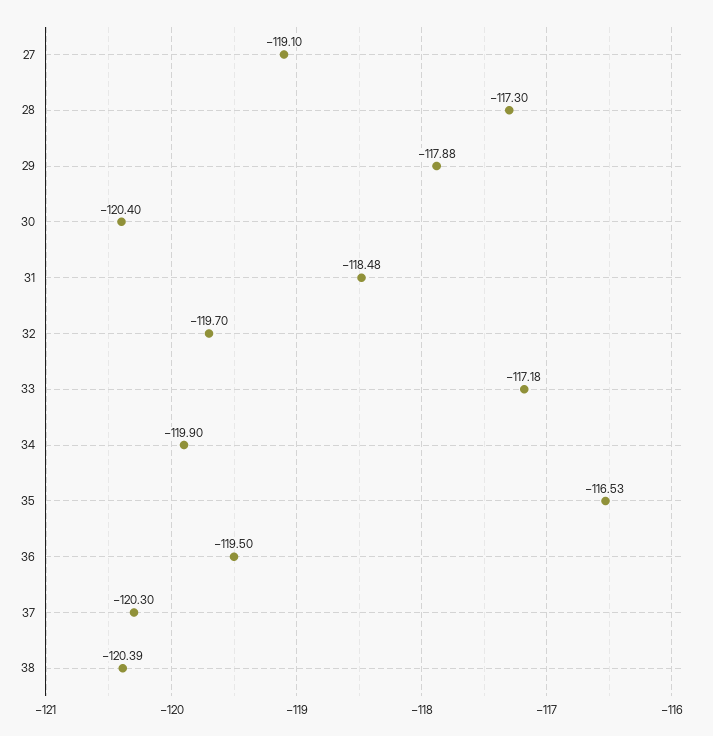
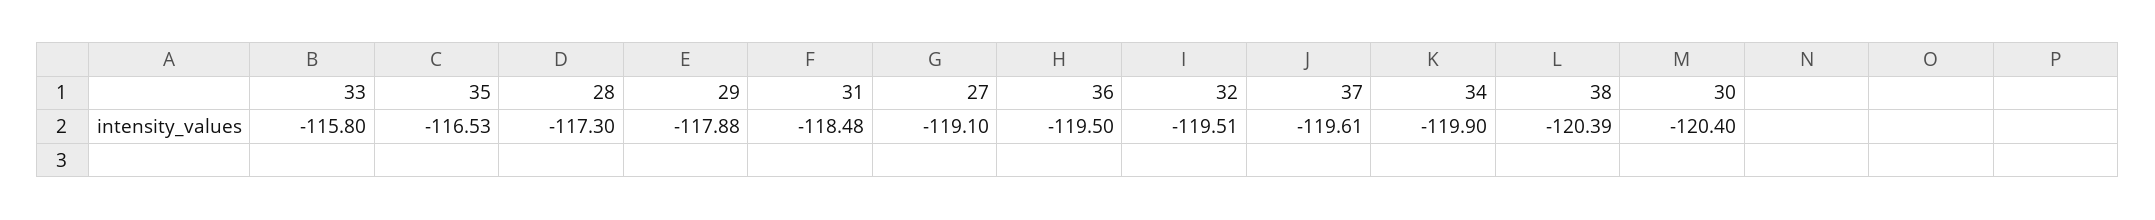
32: -119.7 -> -119.51
33: -117.18 -> -115.8
37: -120.3 -> -119.61

